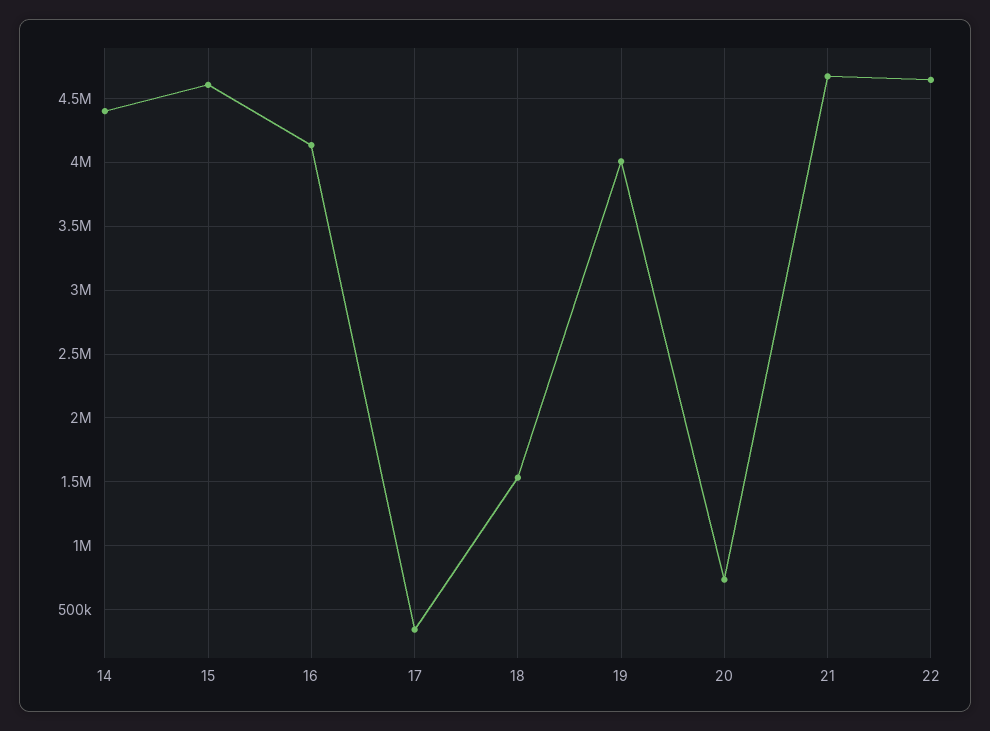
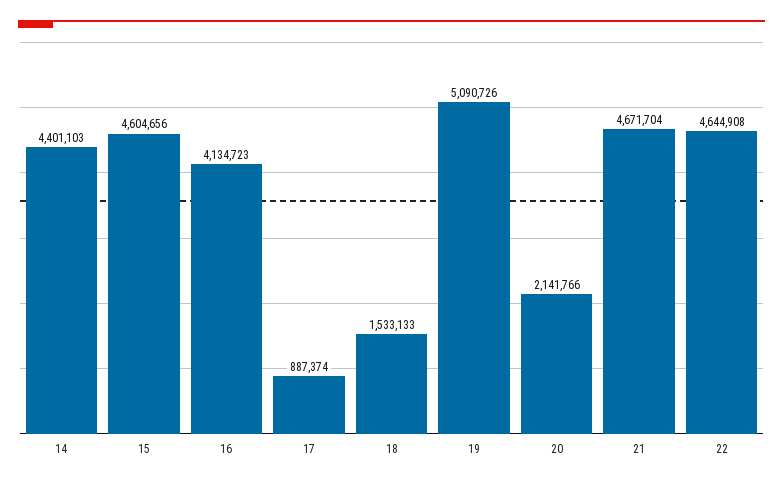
17: 350000 -> 887374
19: 4000000 -> 5090726
20: 750000 -> 2141766

